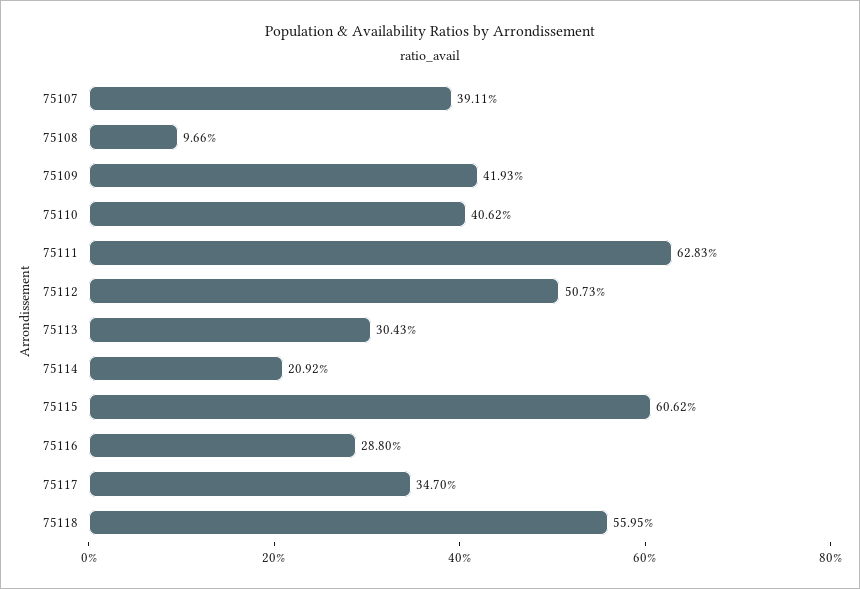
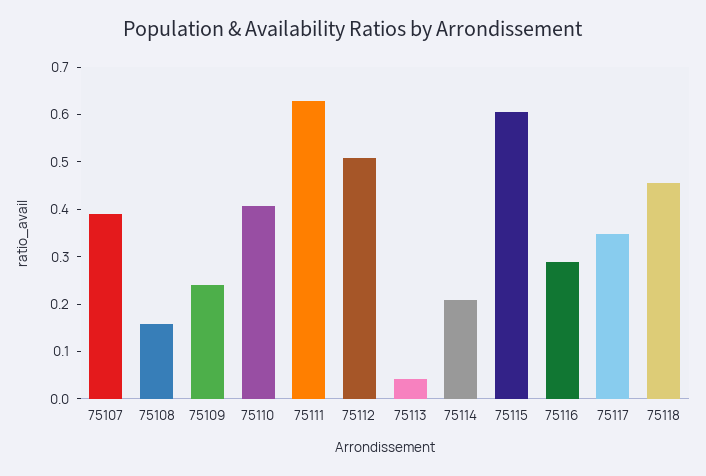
75108: 0.0966 -> 0.16
75109: 0.4193 -> 0.24
75113: 0.3043 -> 0.04
75118: 0.5595 -> 0.46

